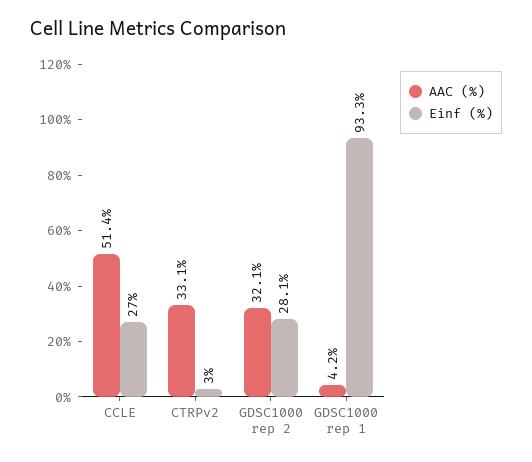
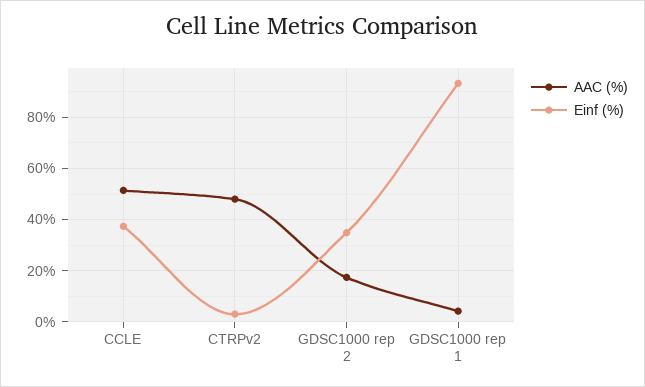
Einf (%), CCLE: 27 -> 37.5
AAC (%), CTRPv2: 33.1 -> 47.5
AAC (%), GDSC1000 rep 2: 32.1 -> 17.5
Einf (%), GDSC1000 rep 2: 28.1 -> 35

